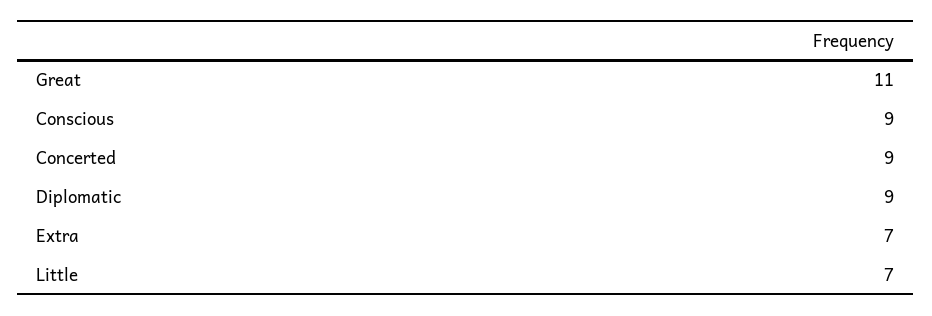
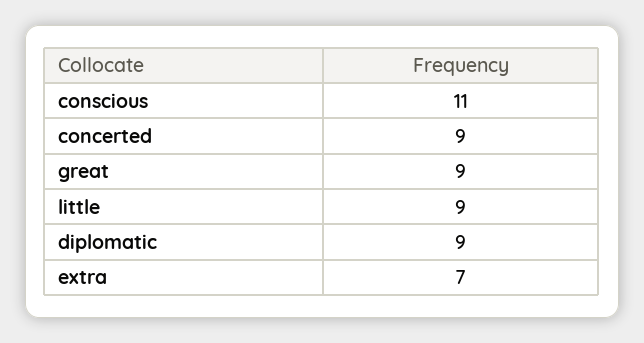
Great: 11 -> 9
Conscious: 9 -> 11
Little: 7 -> 9

